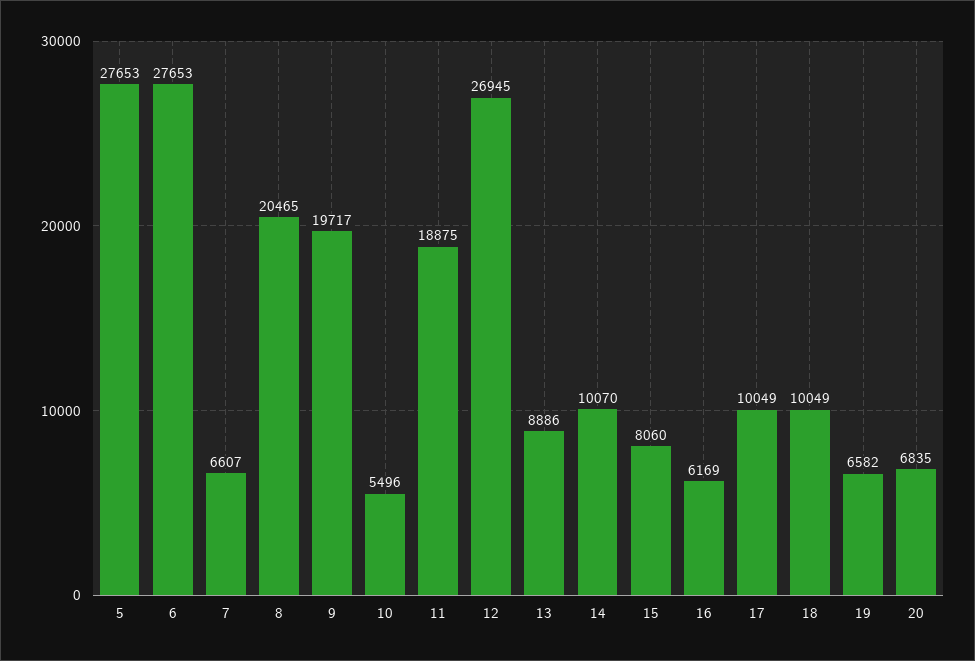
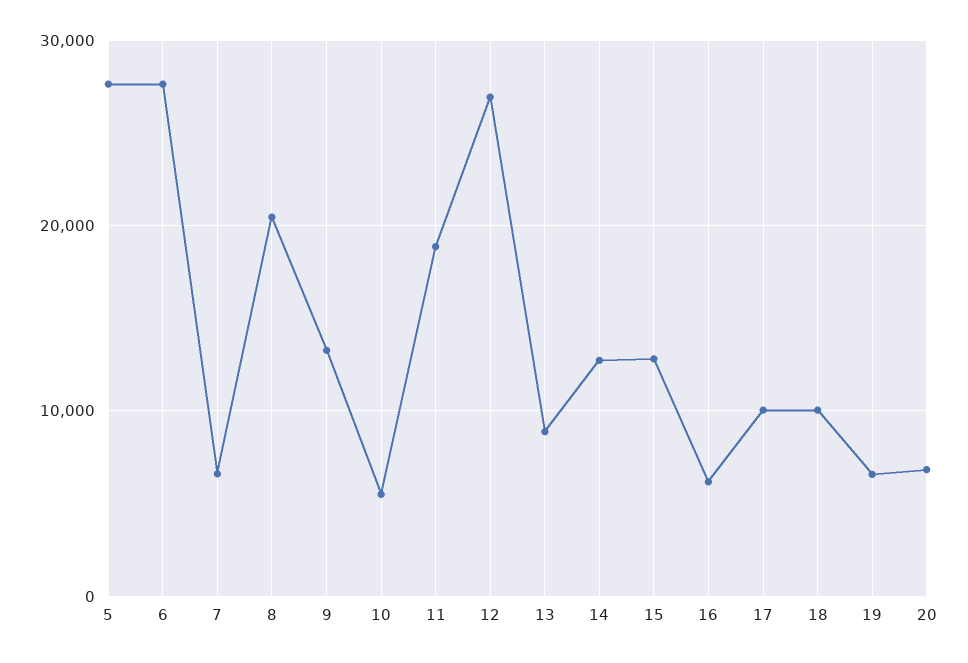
9: 19717 -> 13000
14: 10070 -> 13000
15: 8060 -> 13000

